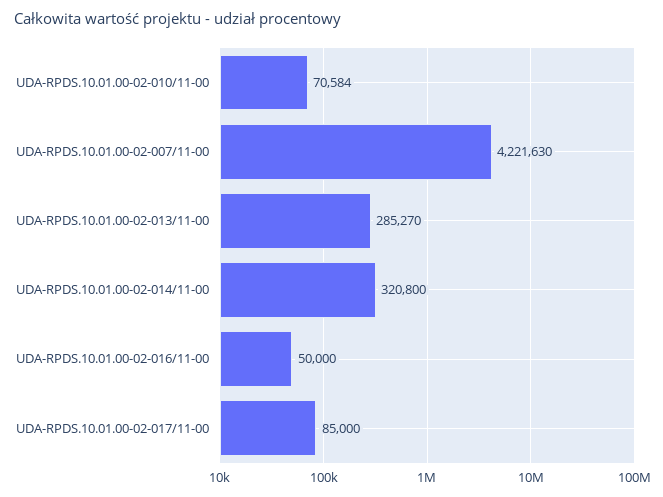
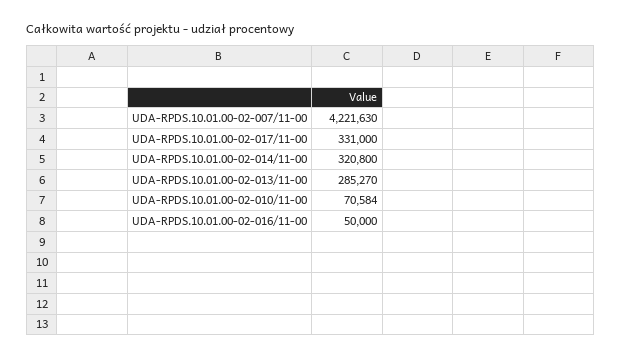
UDA-RPDS.10.01.00-02-017/11-00: 85000 -> 331000

